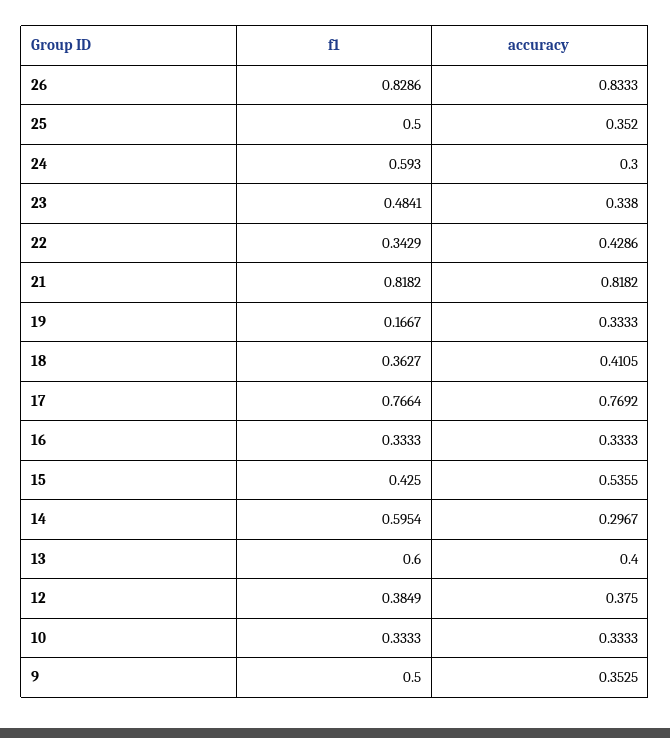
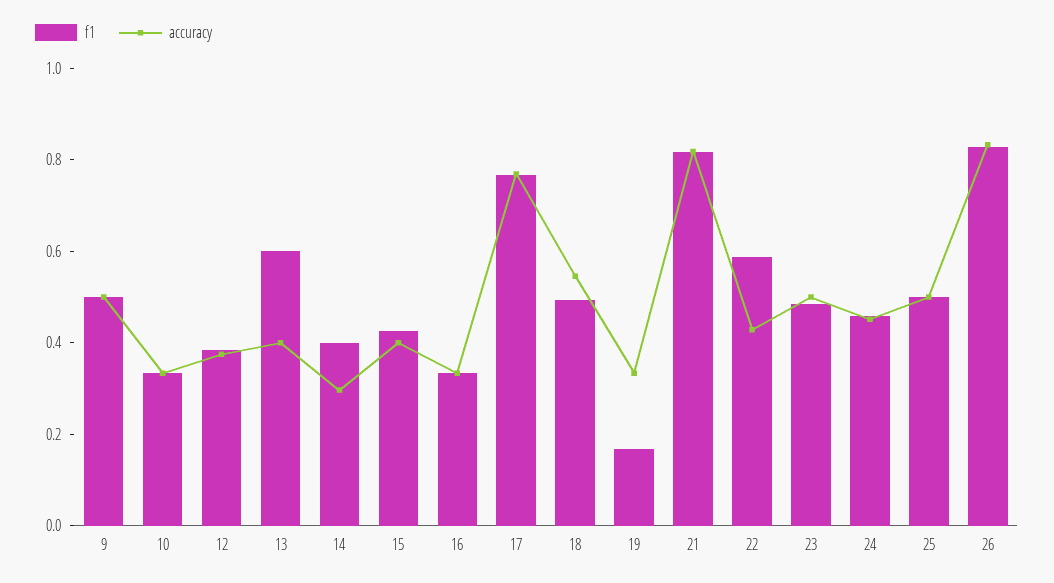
accuracy, 25: 0.352 -> 0.5
f1, 24: 0.593 -> 0.45
accuracy, 24: 0.3 -> 0.45
accuracy, 23: 0.338 -> 0.5
f1, 22: 0.3429 -> 0.6
f1, 18: 0.3627 -> 0.5
accuracy, 18: 0.4105 -> 0.55
accuracy, 15: 0.5355 -> 0.4
f1, 14: 0.5954 -> 0.4
accuracy, 9: 0.3525 -> 0.5

